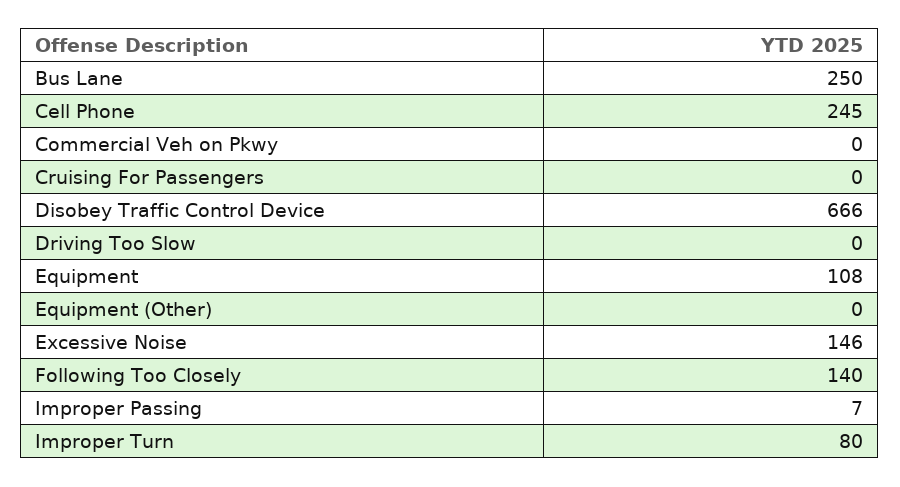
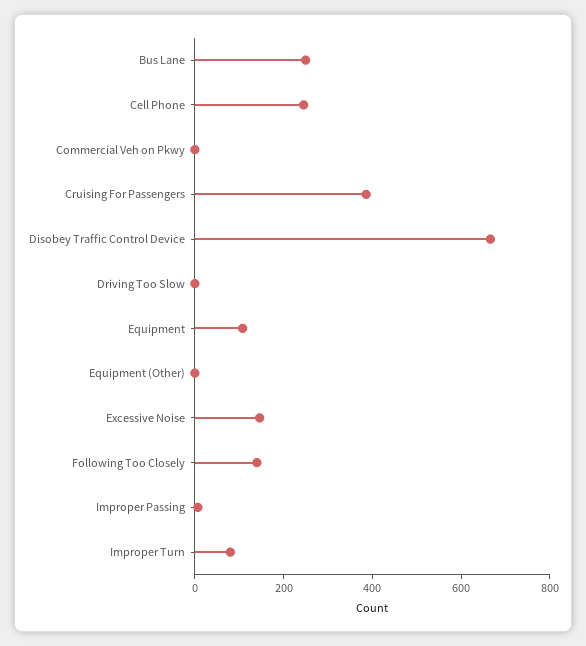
Cruising For Passengers: 0 -> 400

